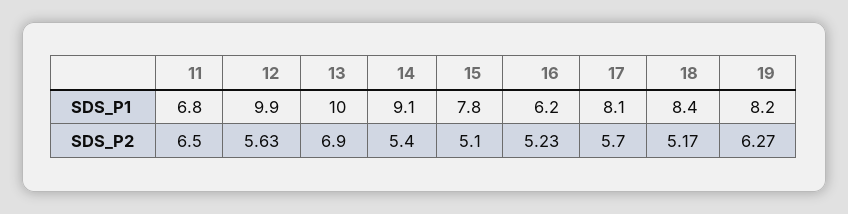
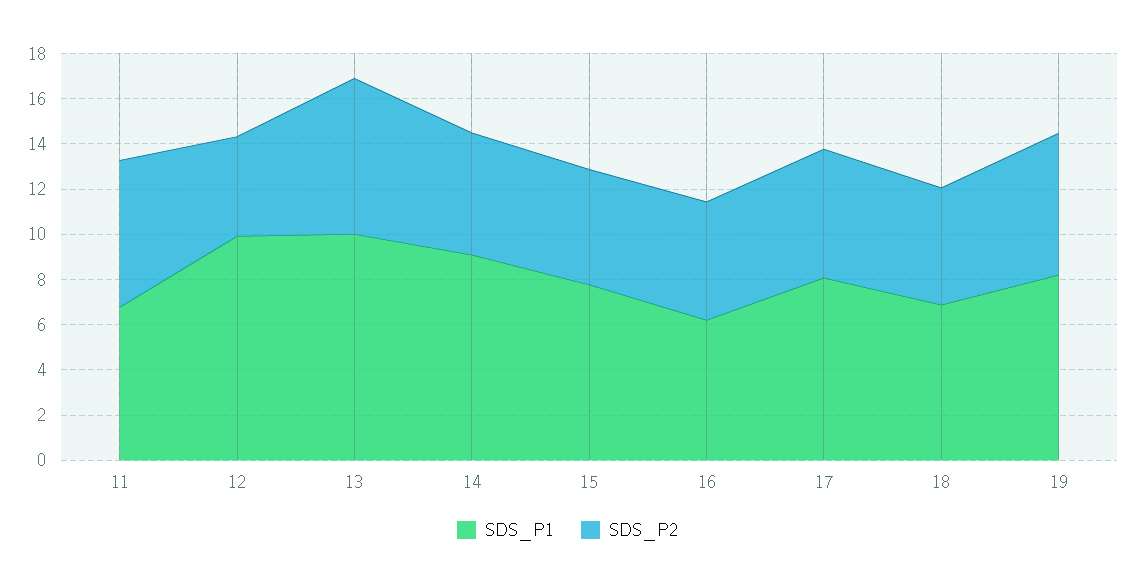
SDS_P1, 18: 8.4 -> 7
SDS_P2, 12: 5.63 -> 4.5

